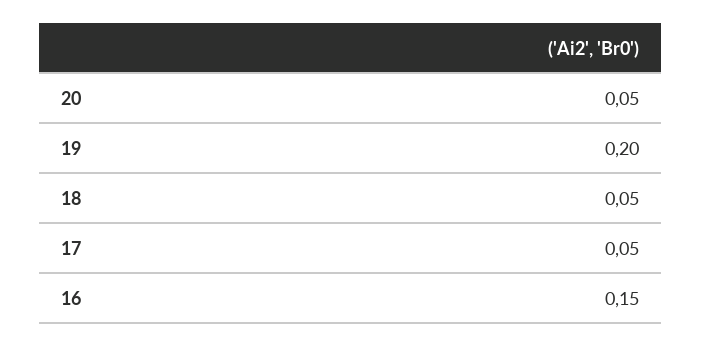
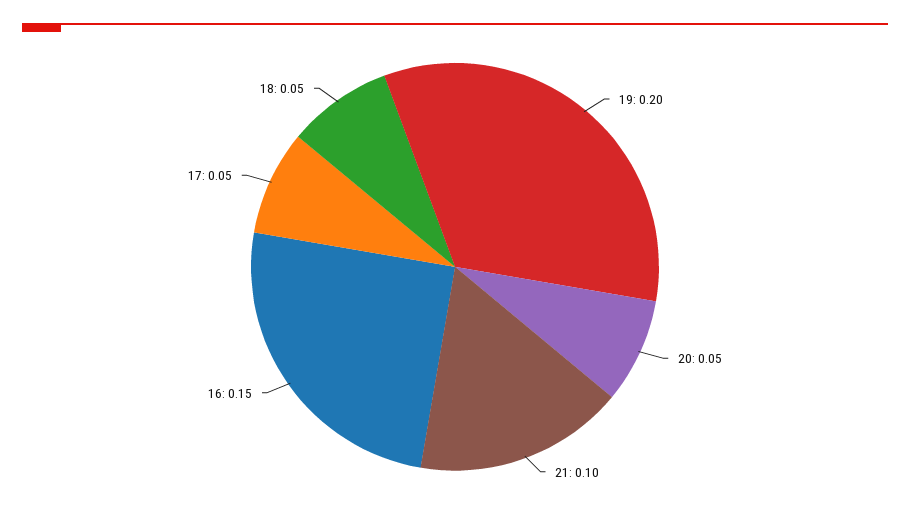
21: none -> 0.1

